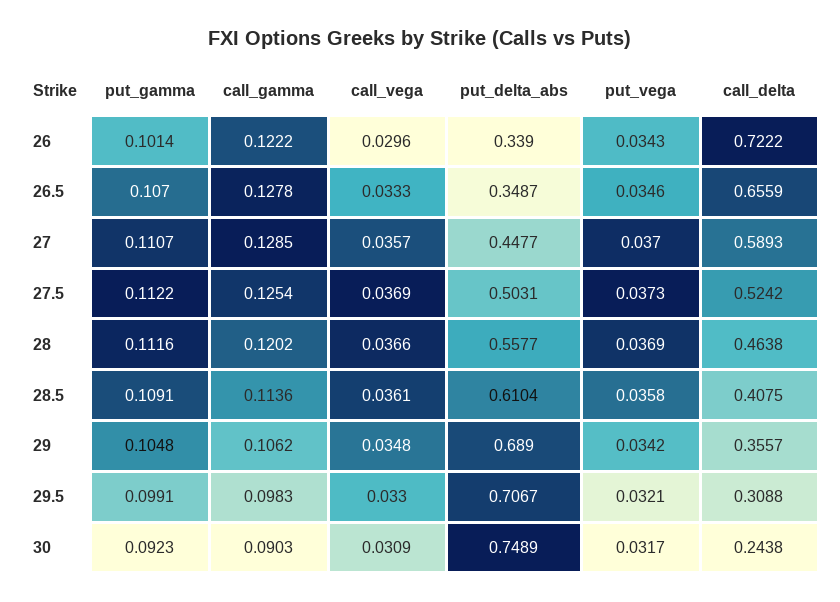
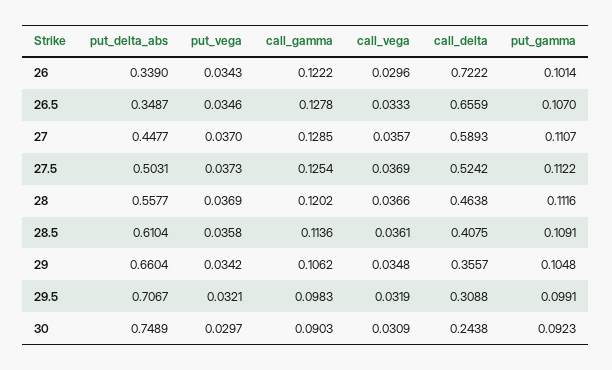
put_delta_abs, 29: 0.689 -> 0.6604
call_vega, 29.5: 0.033 -> 0.0319
put_vega, 30: 0.0317 -> 0.0297

